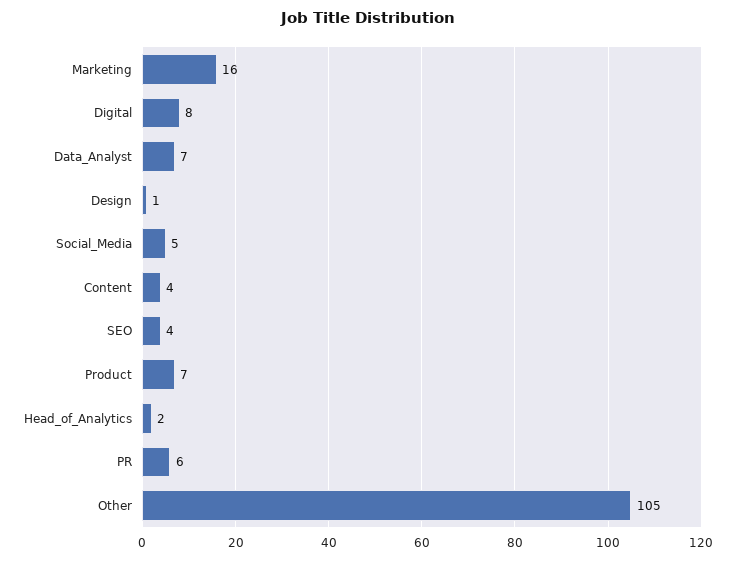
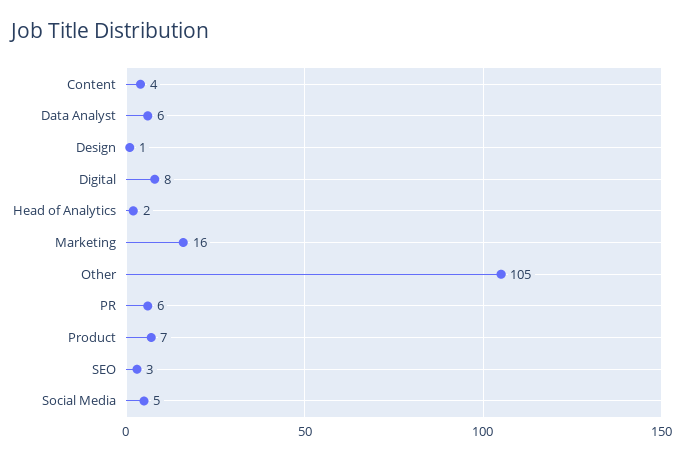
Data_Analyst: 7 -> 6
SEO: 4 -> 3

